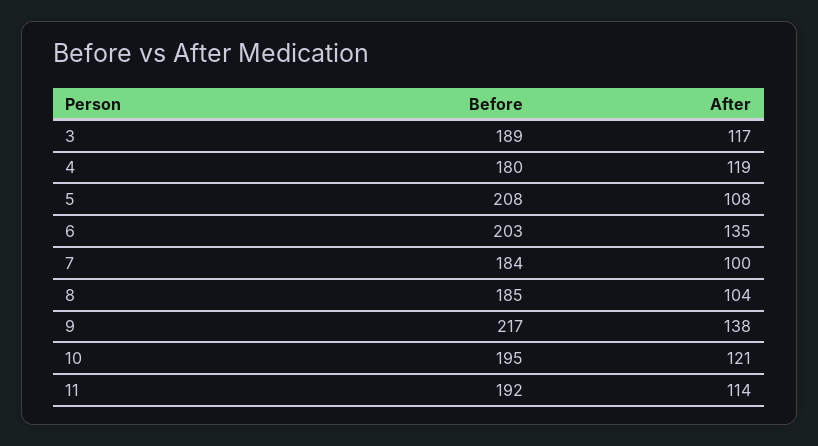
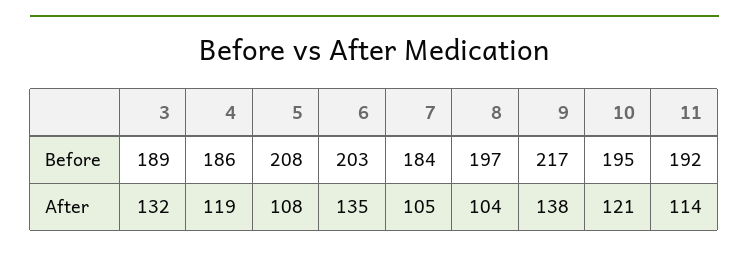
After, 3: 117 -> 132
Before, 4: 180 -> 186
After, 7: 100 -> 105
Before, 8: 185 -> 197

